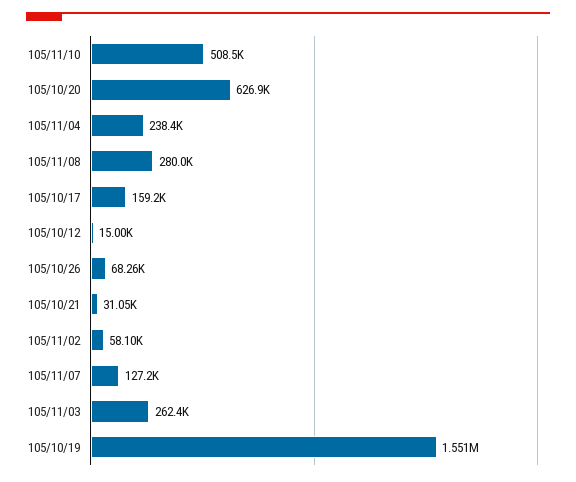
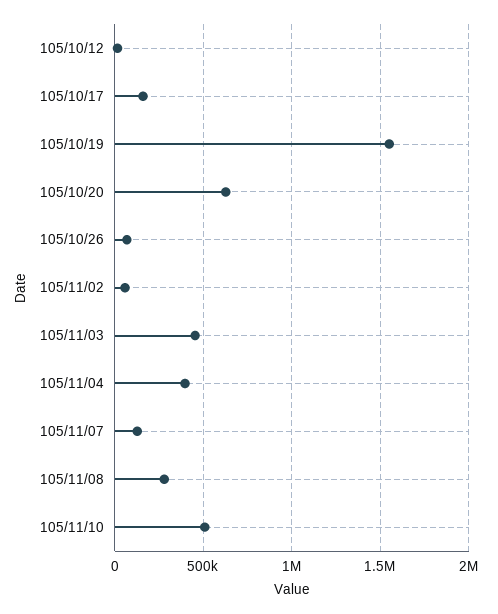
105/11/04: 238400 -> 400000
105/10/21: 31050 -> none
105/11/03: 262400 -> 450000

